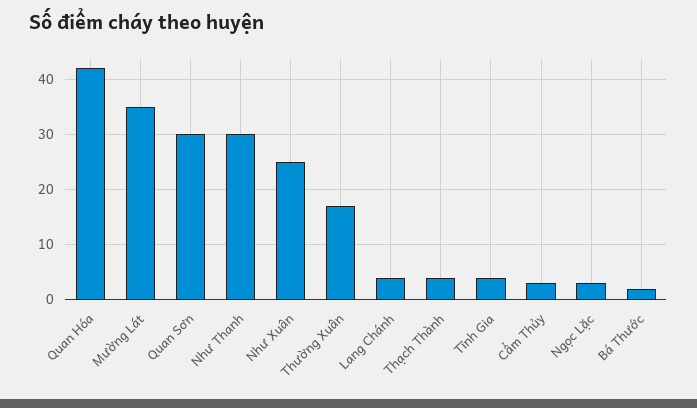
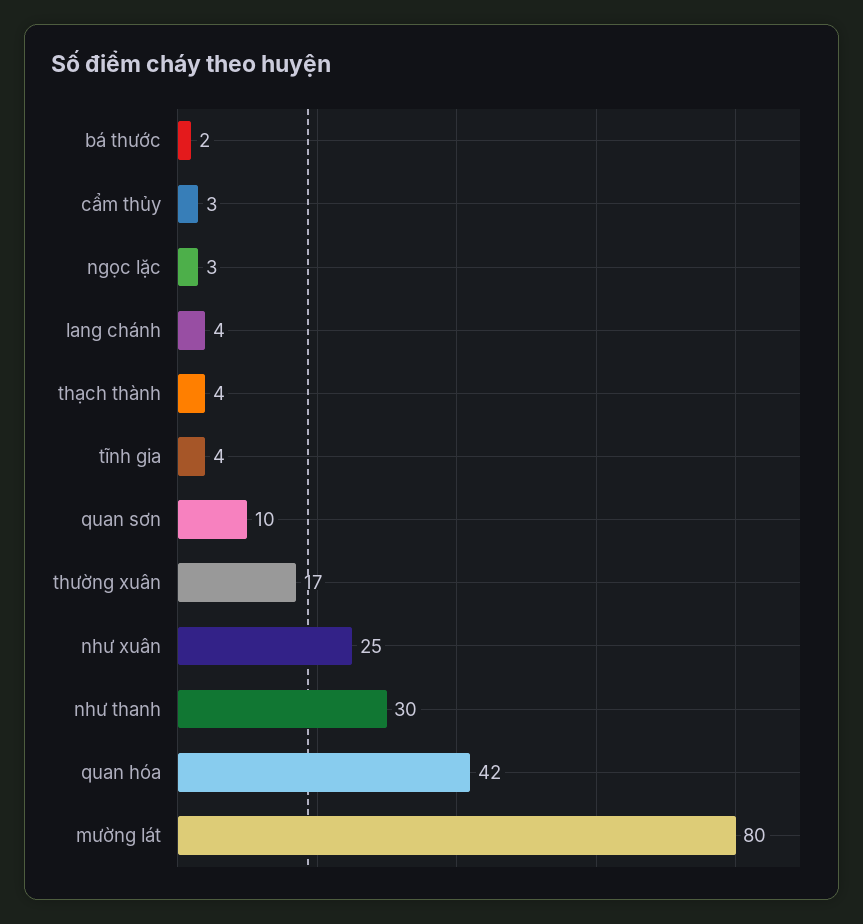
Mường Lát: 35 -> 80
Quan Sơn: 30 -> 10

